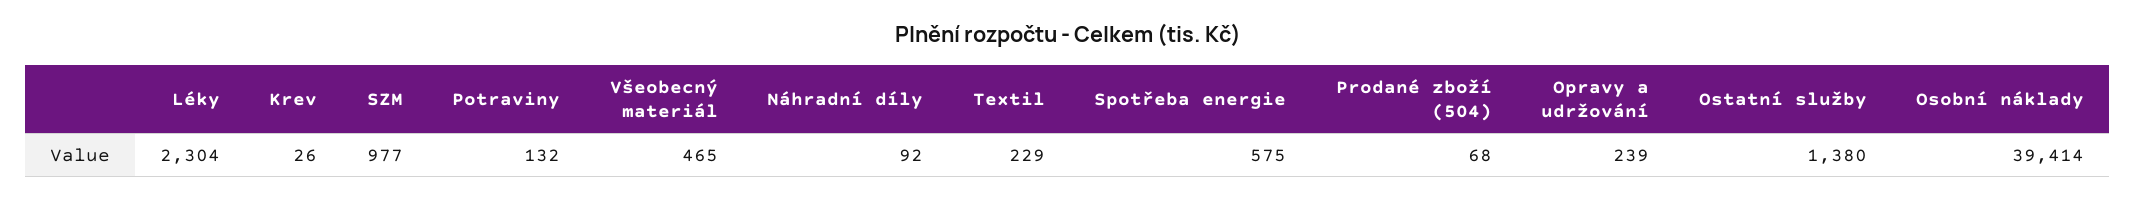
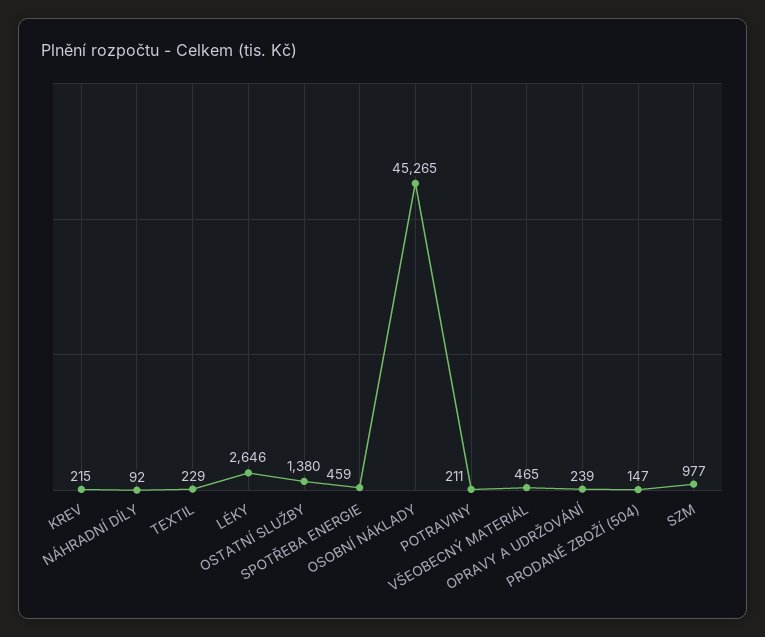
Léky: 2304 -> 2646
Krev: 26 -> 215
Potraviny: 132 -> 211
Spotřeba energie: 575 -> 459
Prodané zboží (504): 68 -> 147
Osobní náklady: 39414 -> 45265

